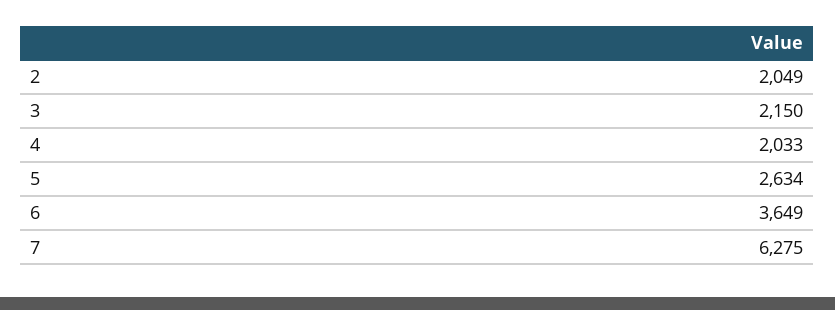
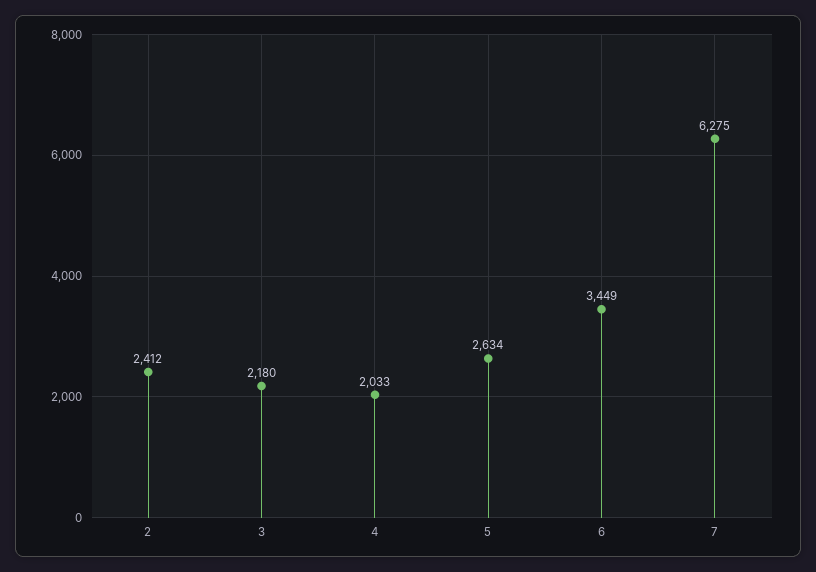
2: 2049 -> 2412
3: 2150 -> 2180
6: 3649 -> 3449

